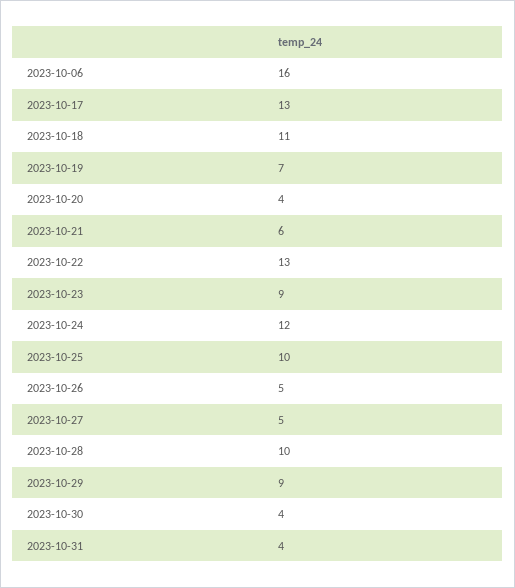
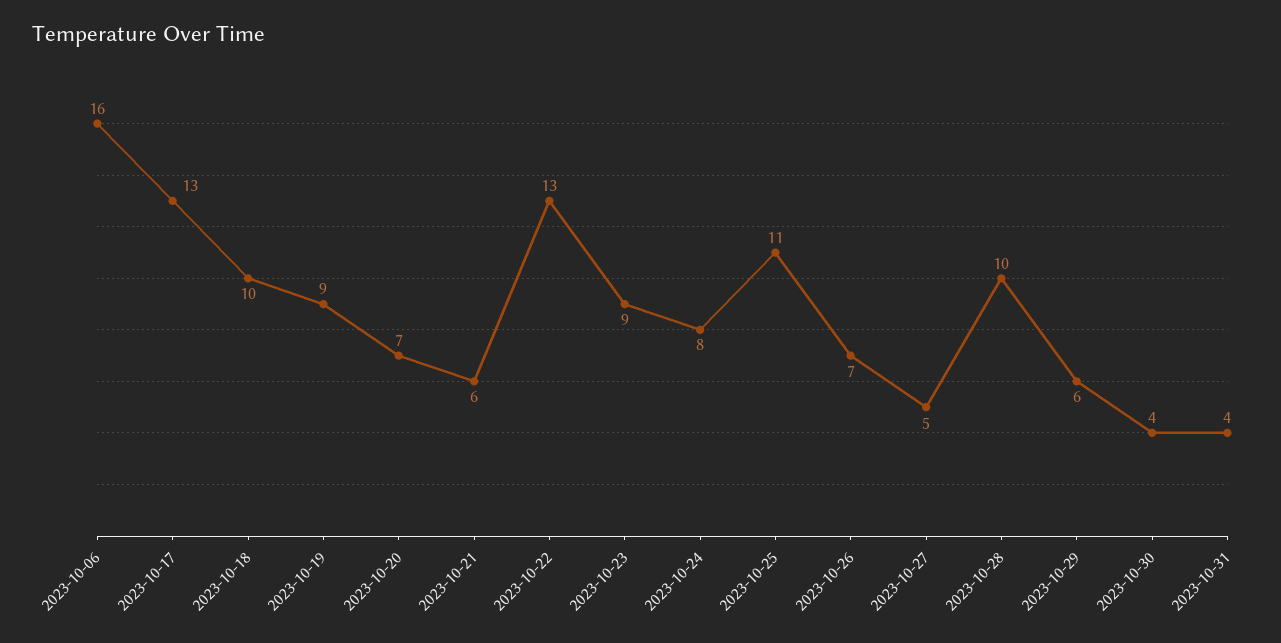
2023-10-18: 11 -> 10
2023-10-19: 7 -> 9
2023-10-20: 4 -> 7
2023-10-24: 12 -> 8
2023-10-25: 10 -> 11
2023-10-26: 5 -> 7
2023-10-29: 9 -> 6

